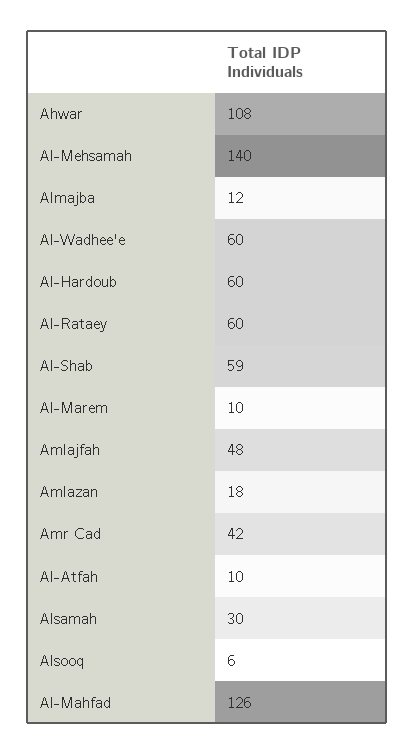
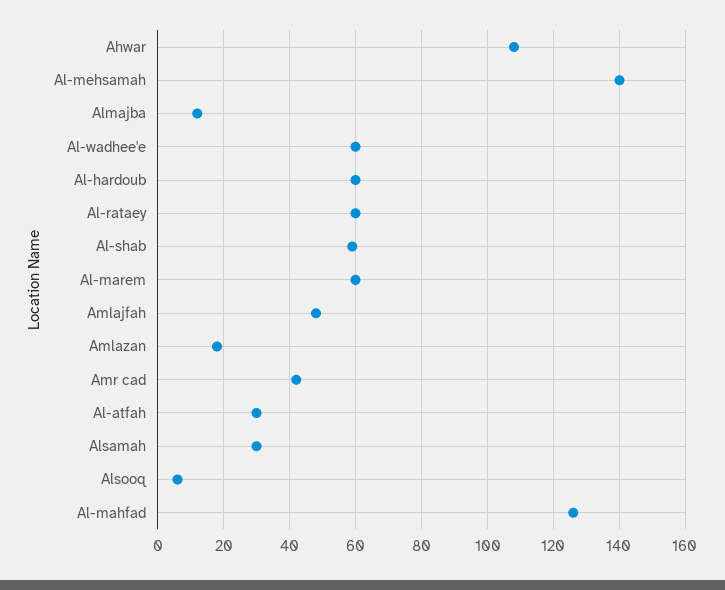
Al-Marem: 10 -> 60
Al-Atfah: 10 -> 30

